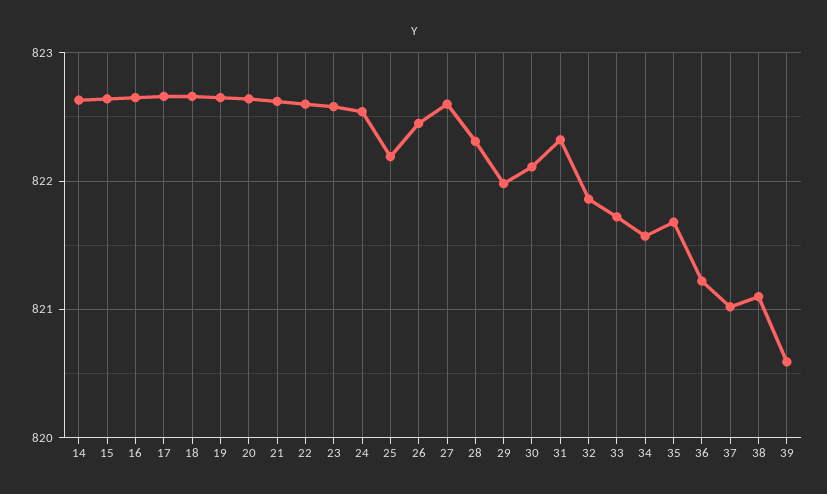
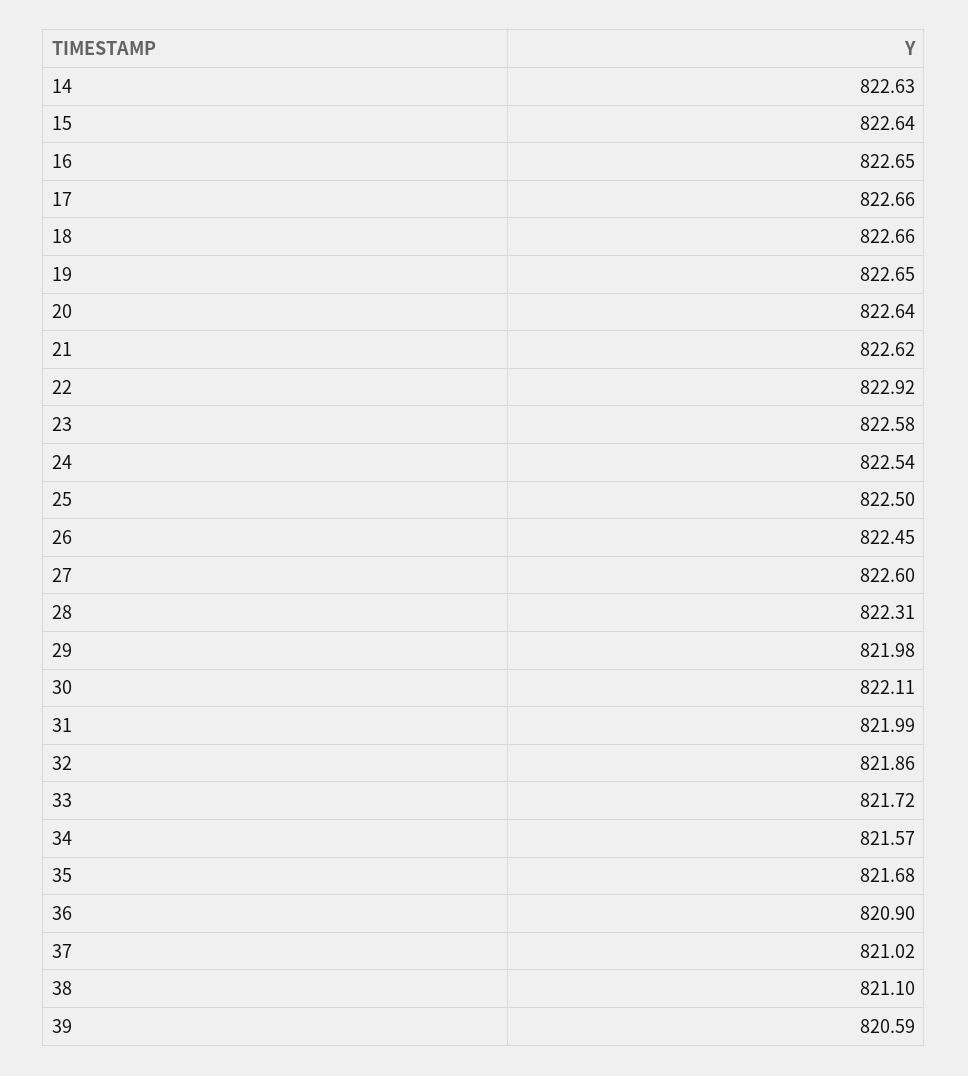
22: 822.6 -> 822.92
25: 822.2 -> 822.5
31: 822.3 -> 821.99
36: 821.2 -> 820.9

